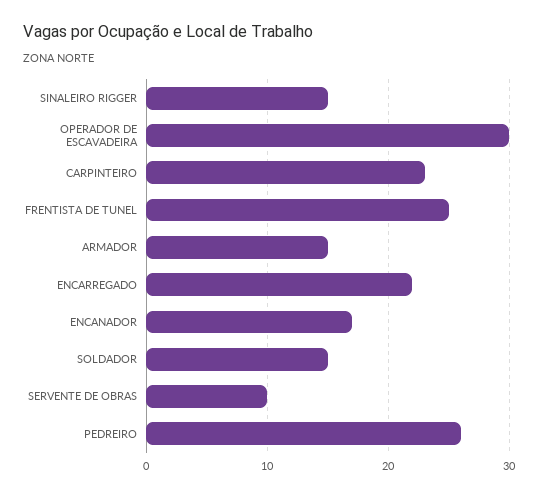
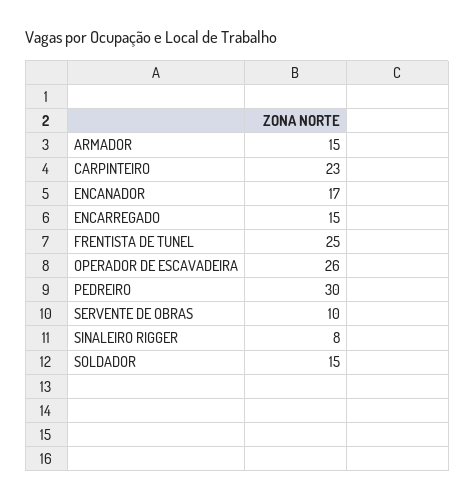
SINALEIRO RIGGER: 15 -> 8
OPERADOR DE ESCAVADEIRA: 30 -> 26
ENCARREGADO: 22 -> 15
PEDREIRO: 26 -> 30

